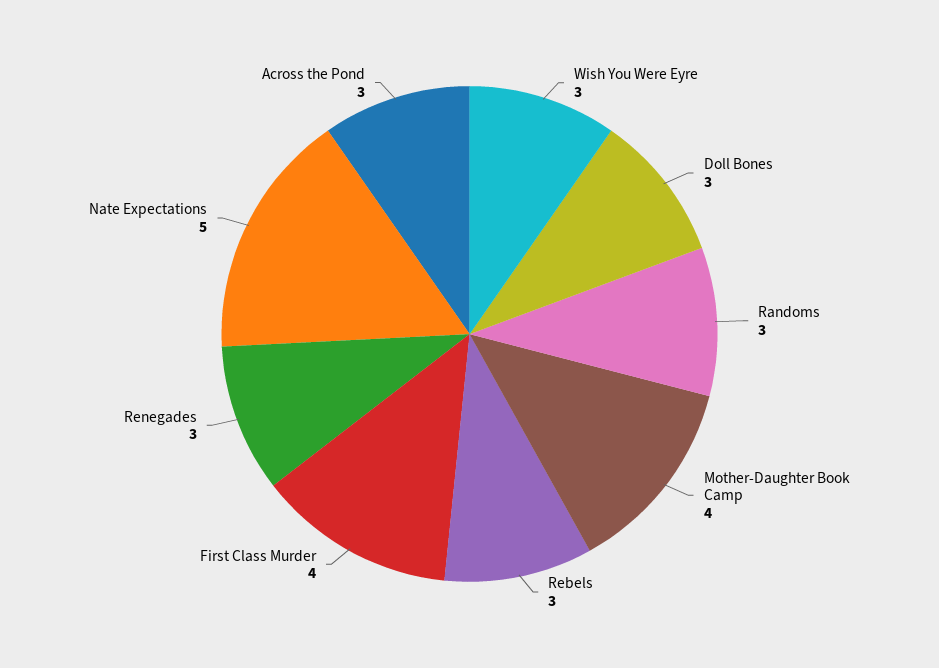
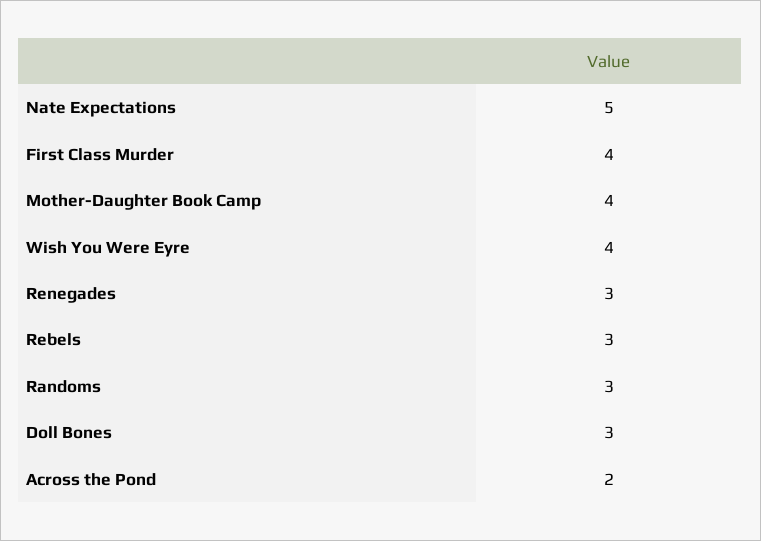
Wish You Were Eyre: 3 -> 4
Across the Pond: 3 -> 2

